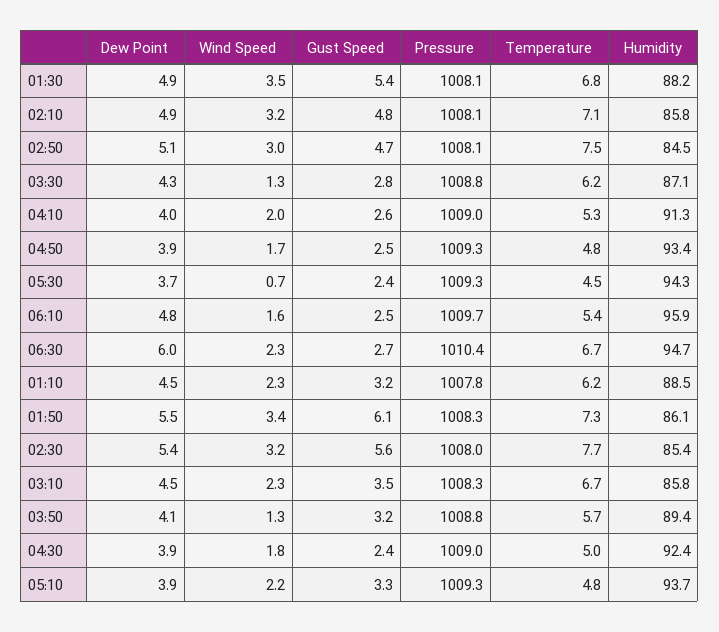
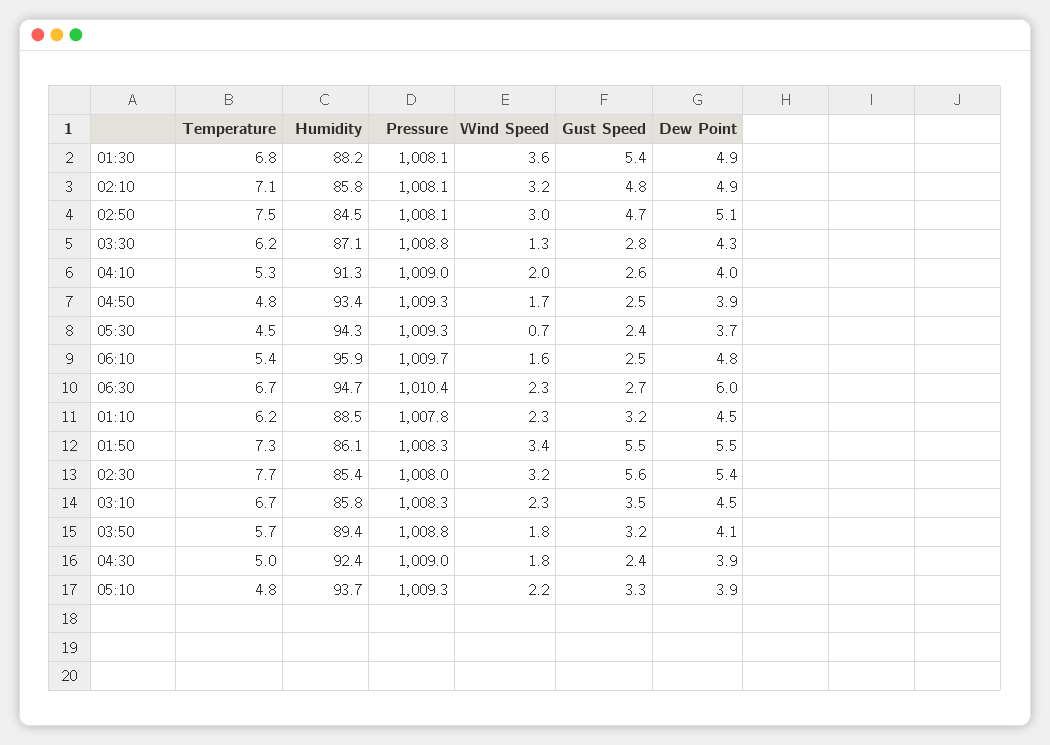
Wind Speed, 01:30: 3.5 -> 3.6
Gust Speed, 01:50: 6.1 -> 5.5
Wind Speed, 03:50: 1.3 -> 1.8

